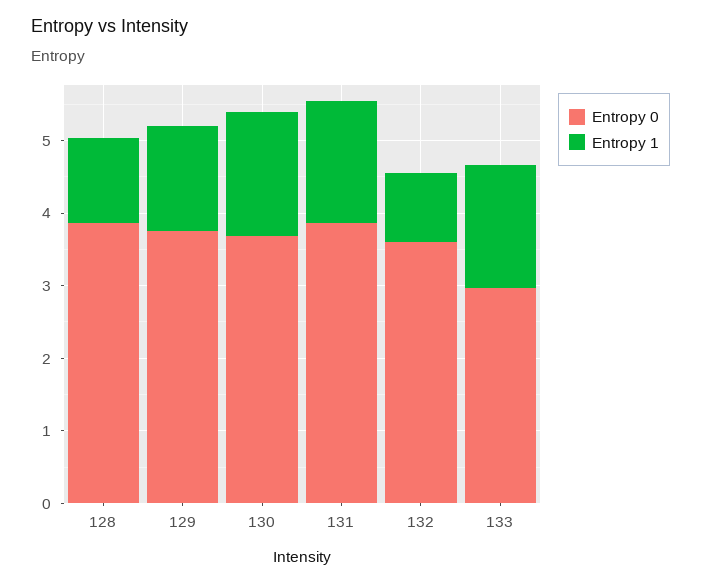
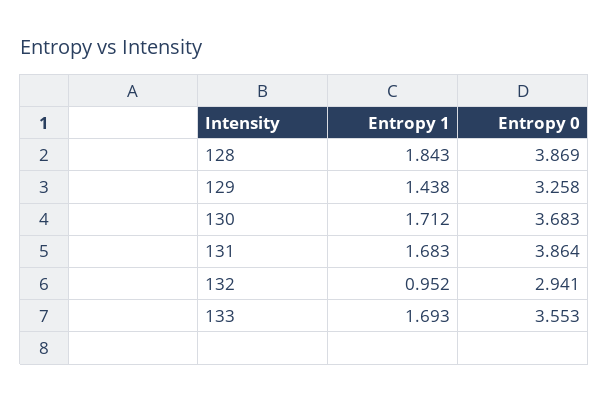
Entropy 1, 128: 1.2 -> 1.843
Entropy 0, 129: 3.8 -> 3.258
Entropy 0, 132: 3.6 -> 2.941
Entropy 0, 133: 3 -> 3.553

